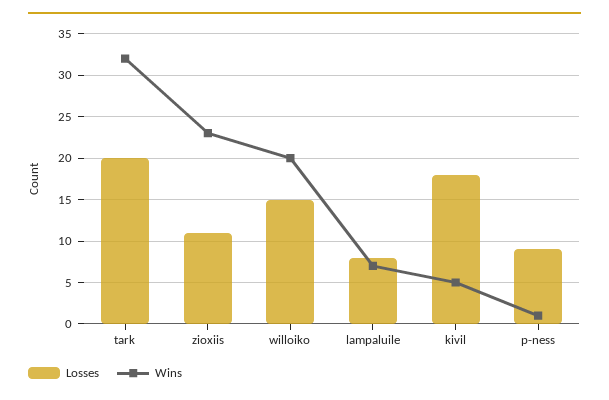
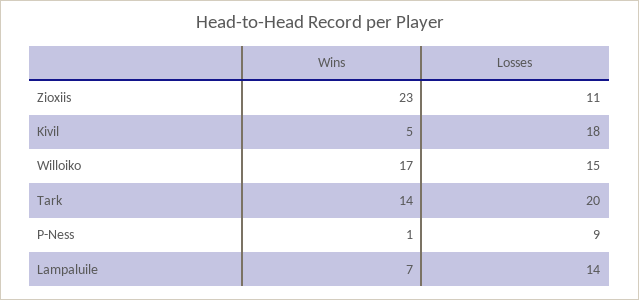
Wins, tark: 32 -> 14
Wins, willoiko: 20 -> 17
Losses, lampaluile: 8 -> 14

